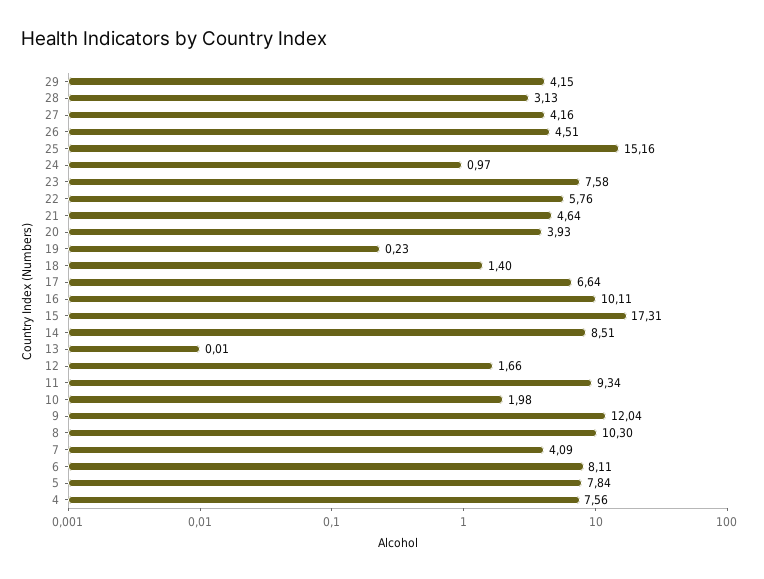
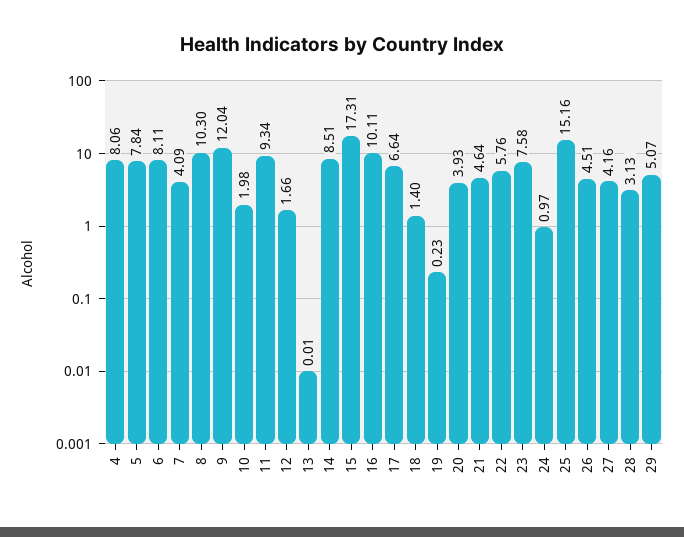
29: 4.15 -> 5.07
4: 7.56 -> 8.06

